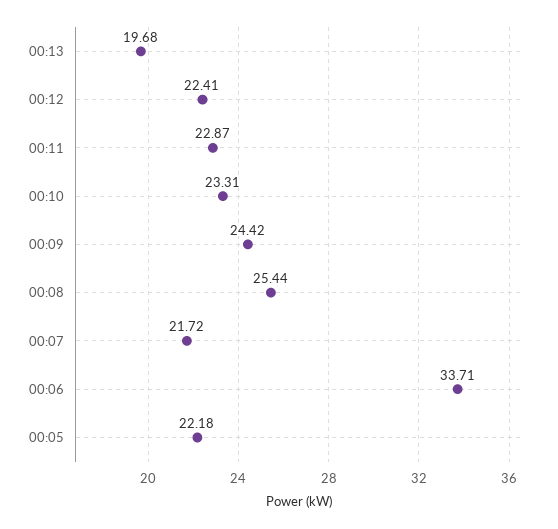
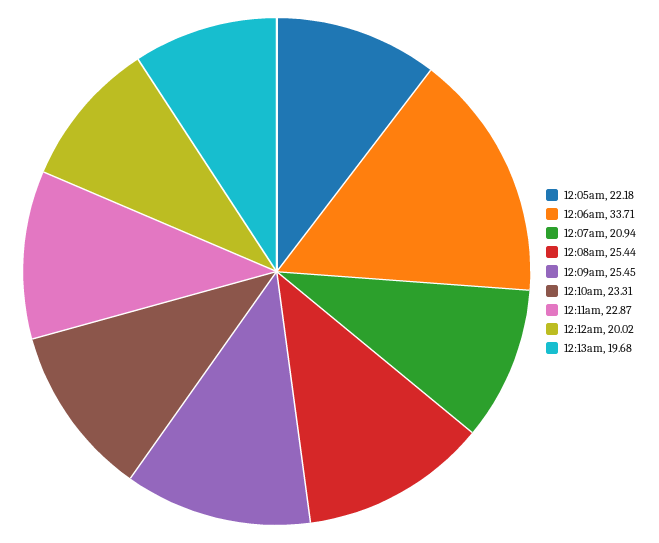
00:12: 22.41 -> 20.02
00:09: 24.42 -> 25.45
00:07: 21.72 -> 20.94

